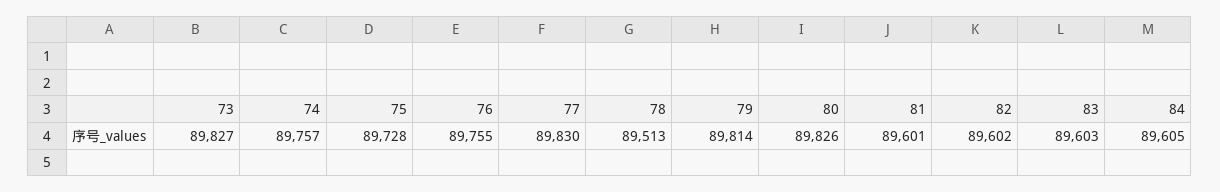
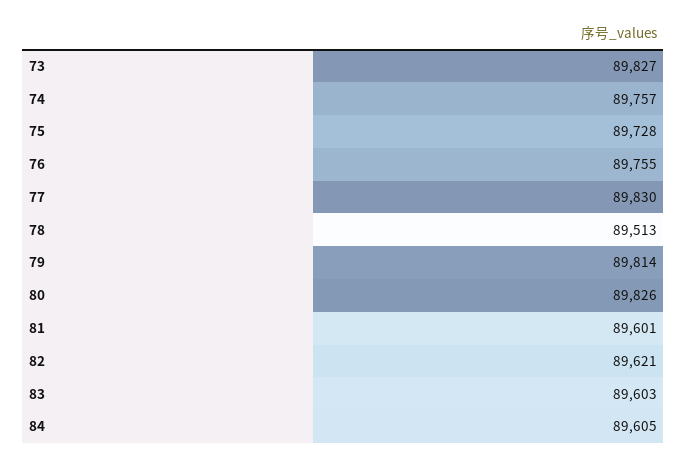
82: 89602 -> 89621

